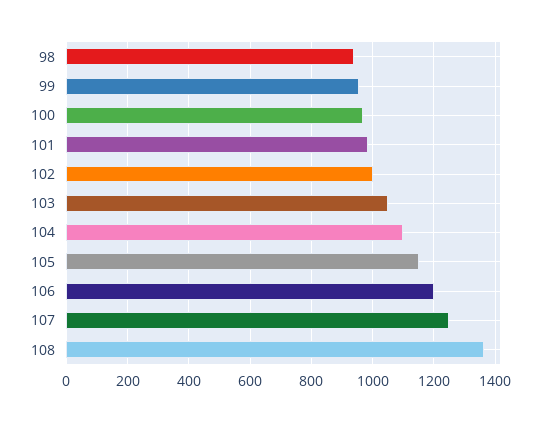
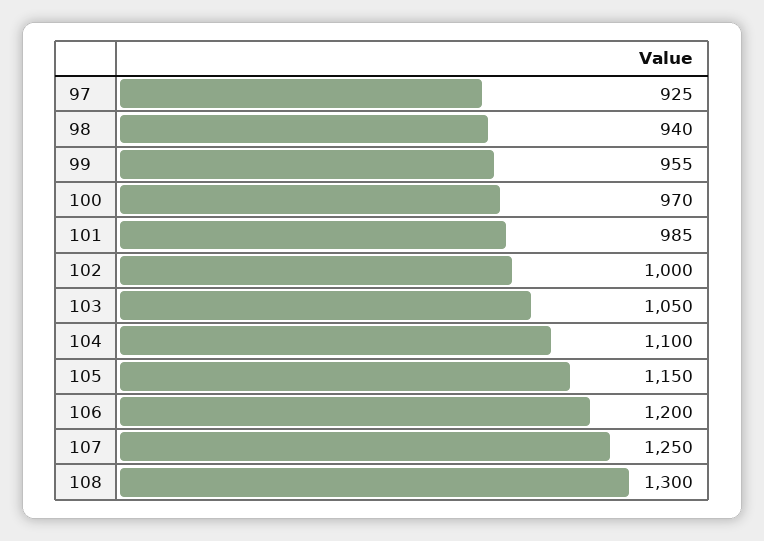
108: 1360 -> 1300
97: none -> 925

